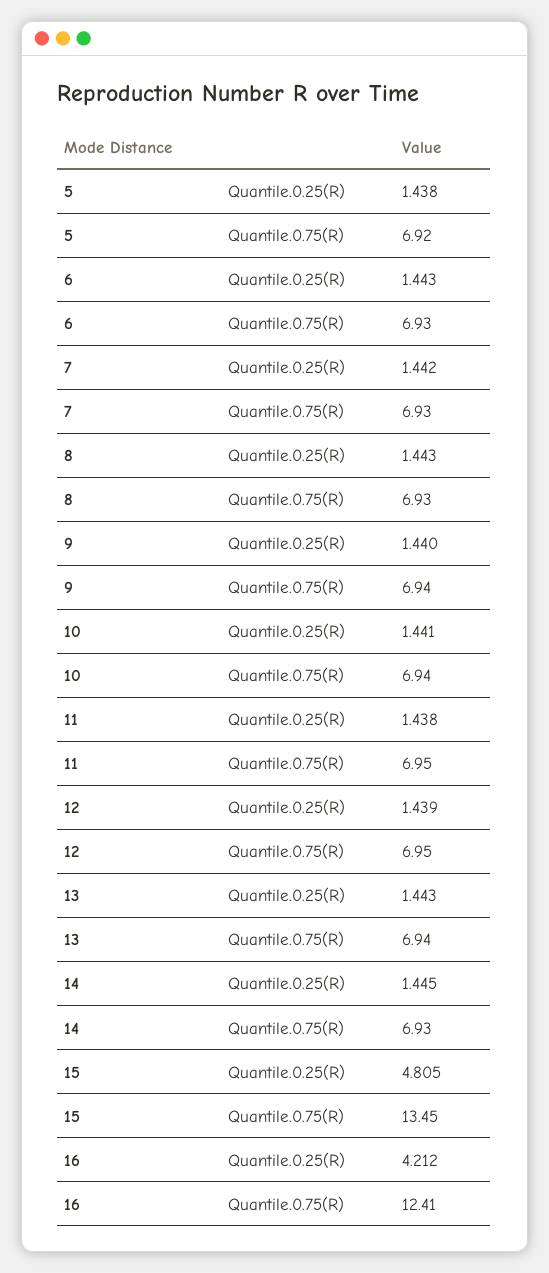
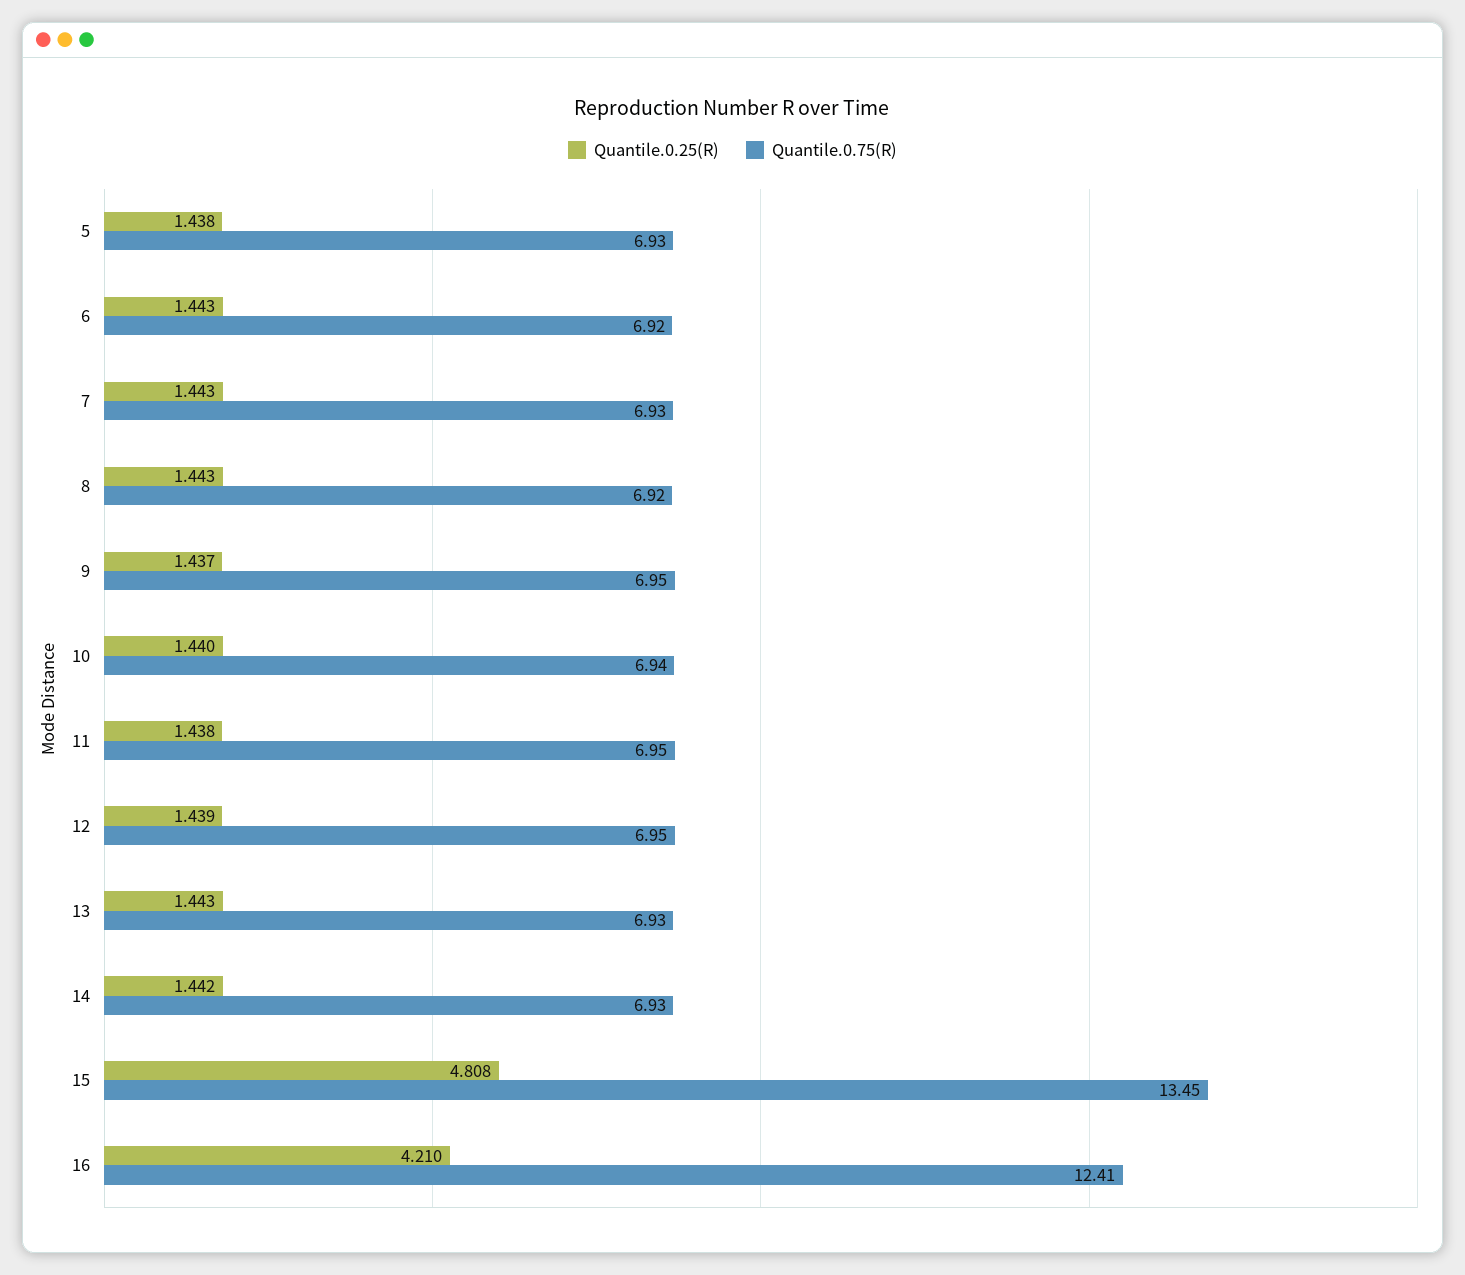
Quantile.0.75(R), 5: 6.92 -> 6.93
Quantile.0.75(R), 6: 6.93 -> 6.92
Quantile.0.25(R), 7: 1.442 -> 1.443
Quantile.0.75(R), 8: 6.93 -> 6.92
Quantile.0.25(R), 9: 1.44 -> 1.437
Quantile.0.75(R), 9: 6.94 -> 6.95
Quantile.0.25(R), 10: 1.441 -> 1.44
Quantile.0.75(R), 13: 6.94 -> 6.93
Quantile.0.25(R), 14: 1.445 -> 1.442
Quantile.0.25(R), 15: 4.805 -> 4.808
Quantile.0.25(R), 16: 4.212 -> 4.21

